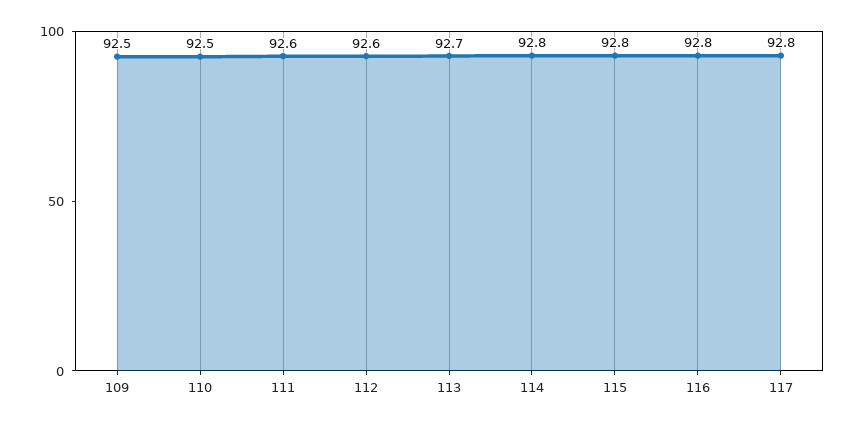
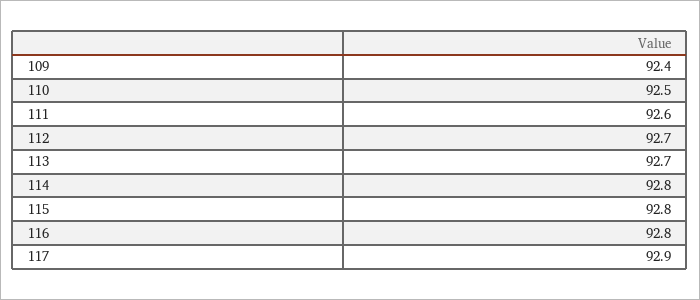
109: 92.5 -> 92.4
112: 92.6 -> 92.7
117: 92.8 -> 92.9

